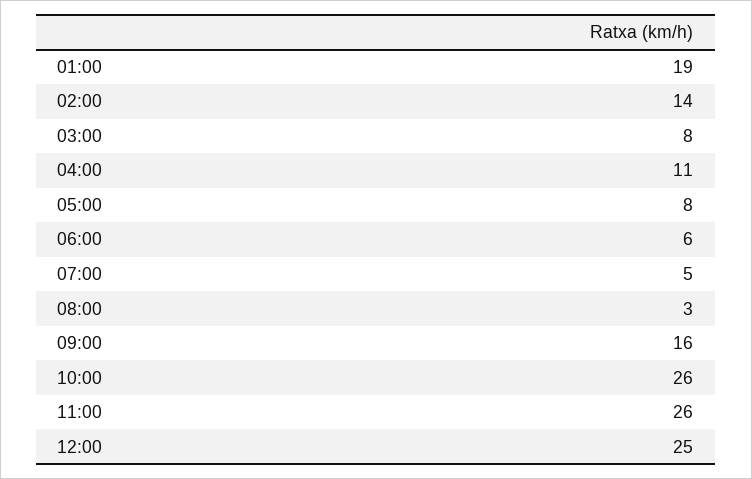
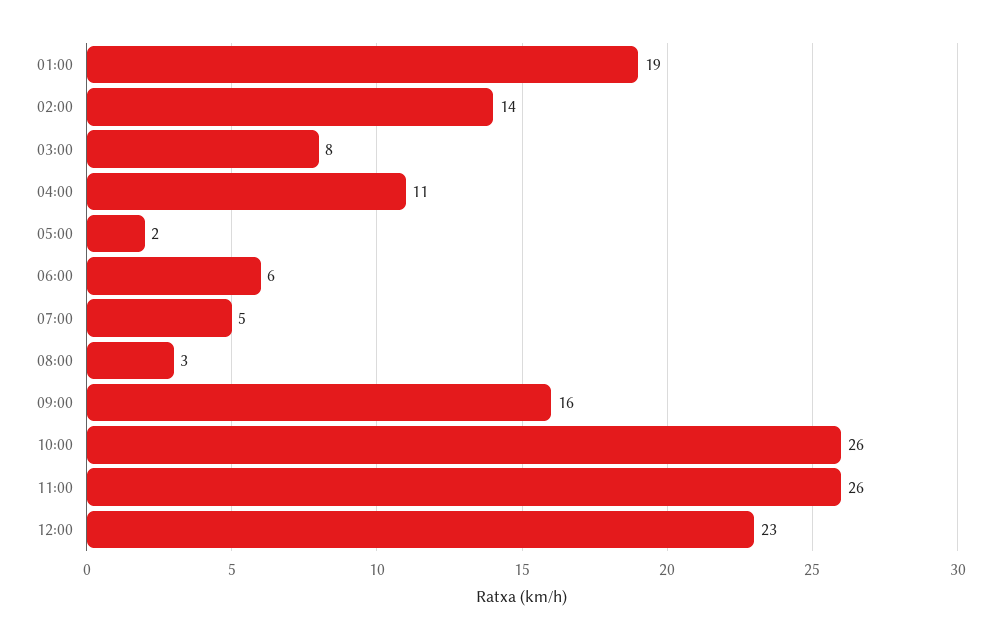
05:00: 8 -> 2
12:00: 25 -> 23

